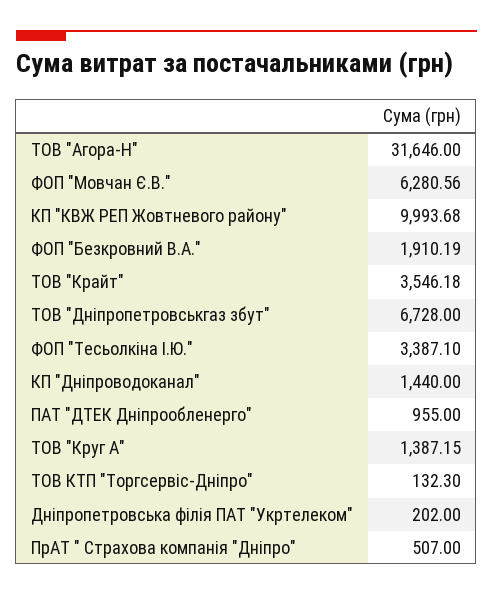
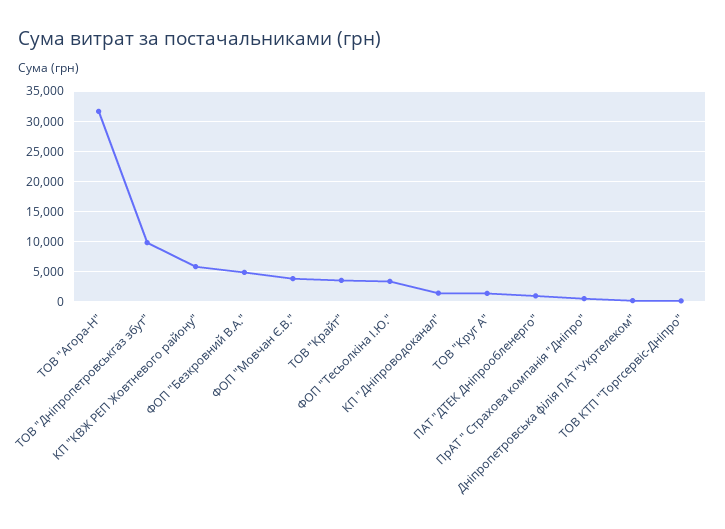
ФОП "Мовчан Є.В.": 6280.56 -> 4000
КП "КВЖ РЕП Жовтневого району": 9993.68 -> 6000
ФОП "Безкровний В.А.": 1910.19 -> 5000
ТОВ "Дніпропетровськгаз збут": 6728 -> 10000

